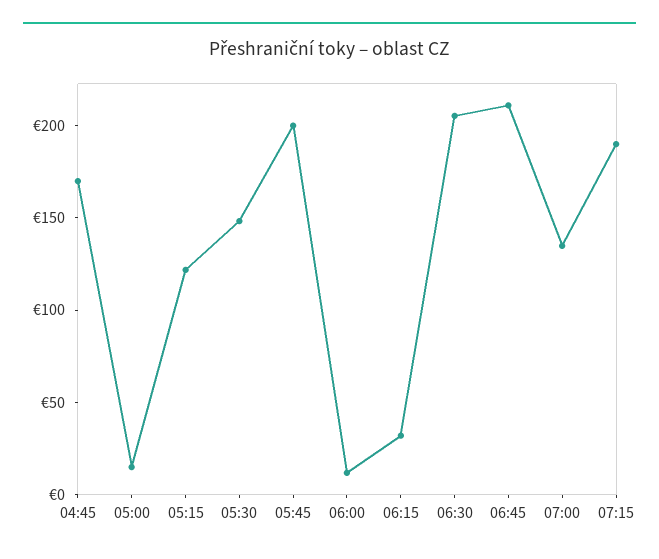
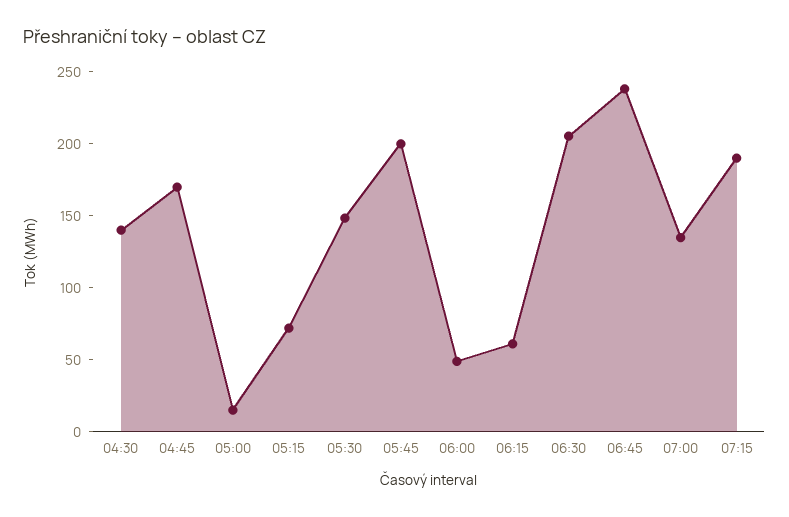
05:15: 120 -> 70
06:00: 10 -> 50
06:15: 30 -> 60
06:45: 210 -> 240
04:30: none -> 140

